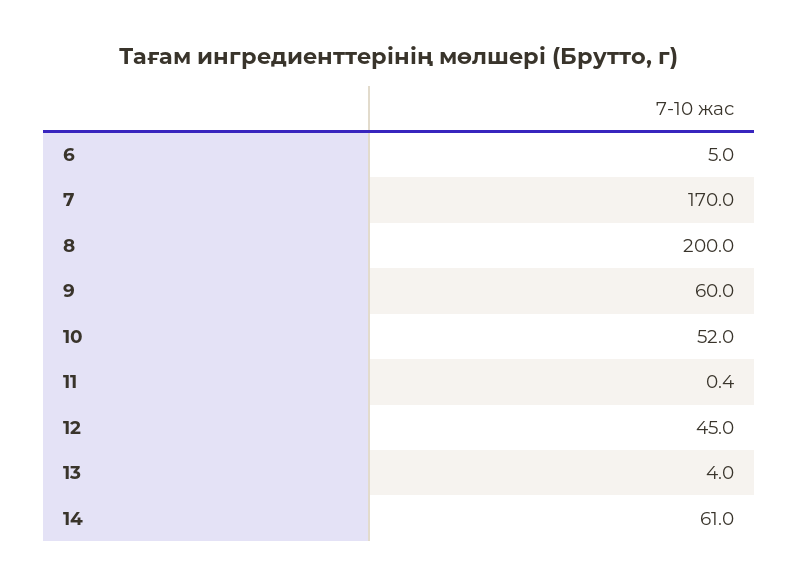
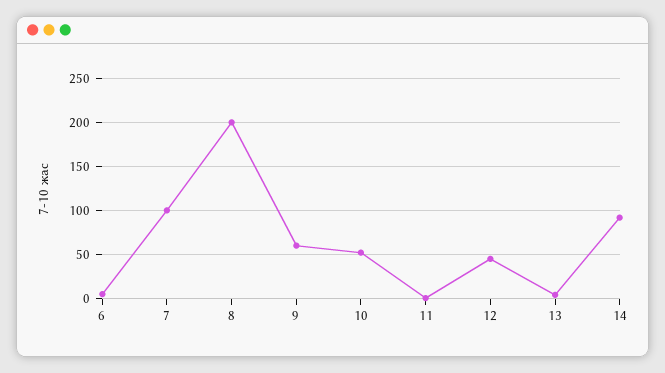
7: 170 -> 100
14: 61 -> 90

